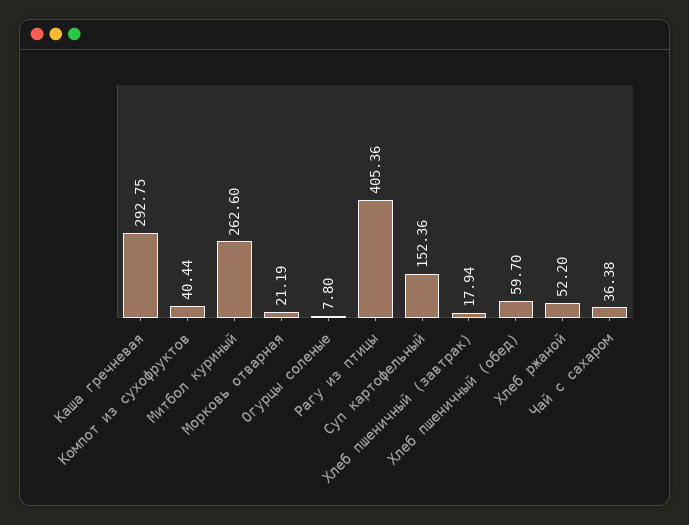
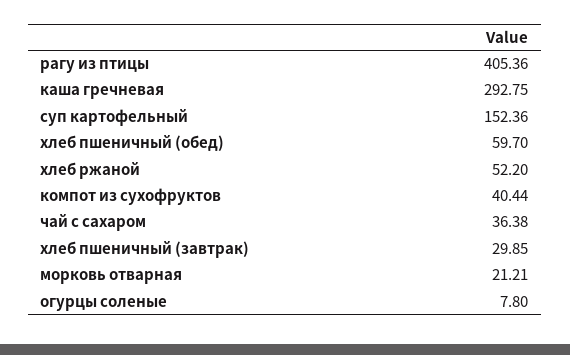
Митбол куриный: 262.6 -> none
Морковь отварная: 21.19 -> 21.21
Хлеб пшеничный (завтрак): 17.94 -> 29.85

